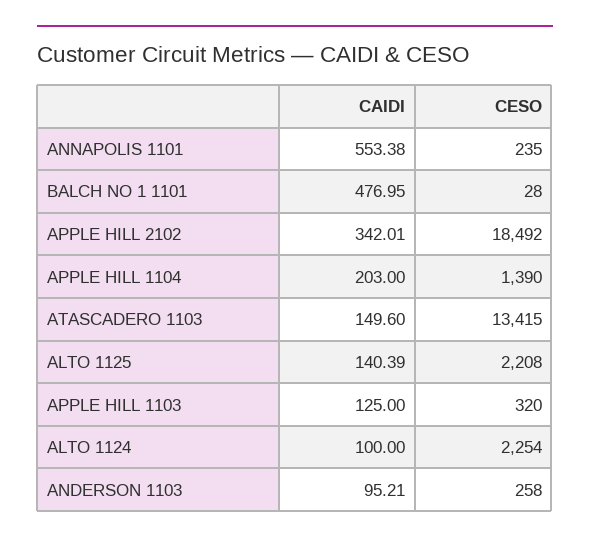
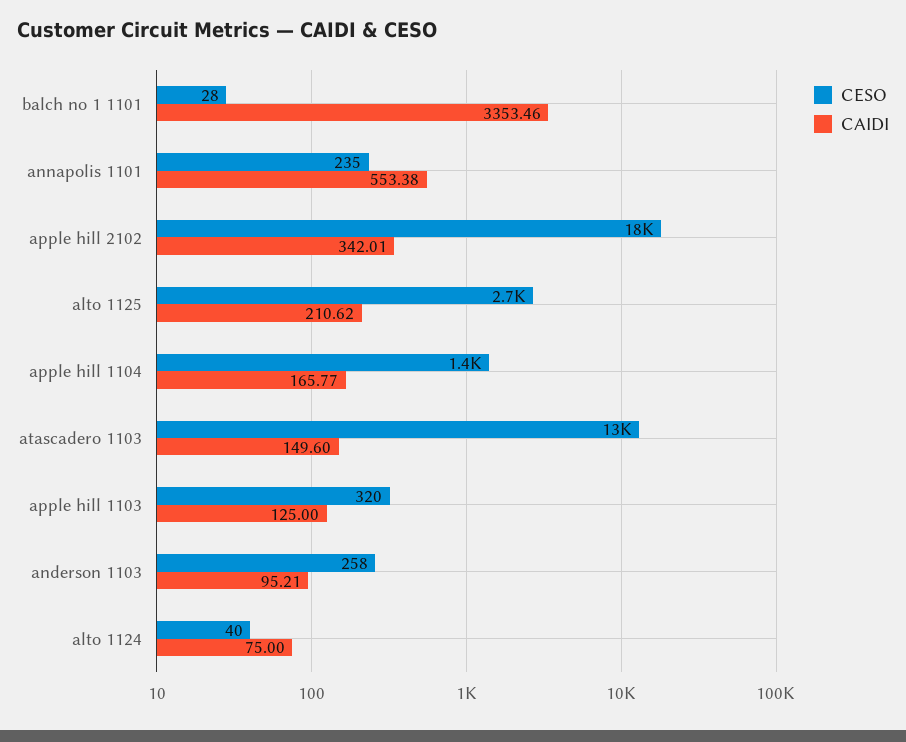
CAIDI, BALCH NO 1 1101: 476.95 -> 3353.46
CAIDI, APPLE HILL 1104: 203 -> 165.77
CAIDI, ALTO 1125: 140.39 -> 210.62
CESO, ALTO 1125: 2208 -> 2700
CAIDI, ALTO 1124: 100 -> 75
CESO, ALTO 1124: 2254 -> 40

